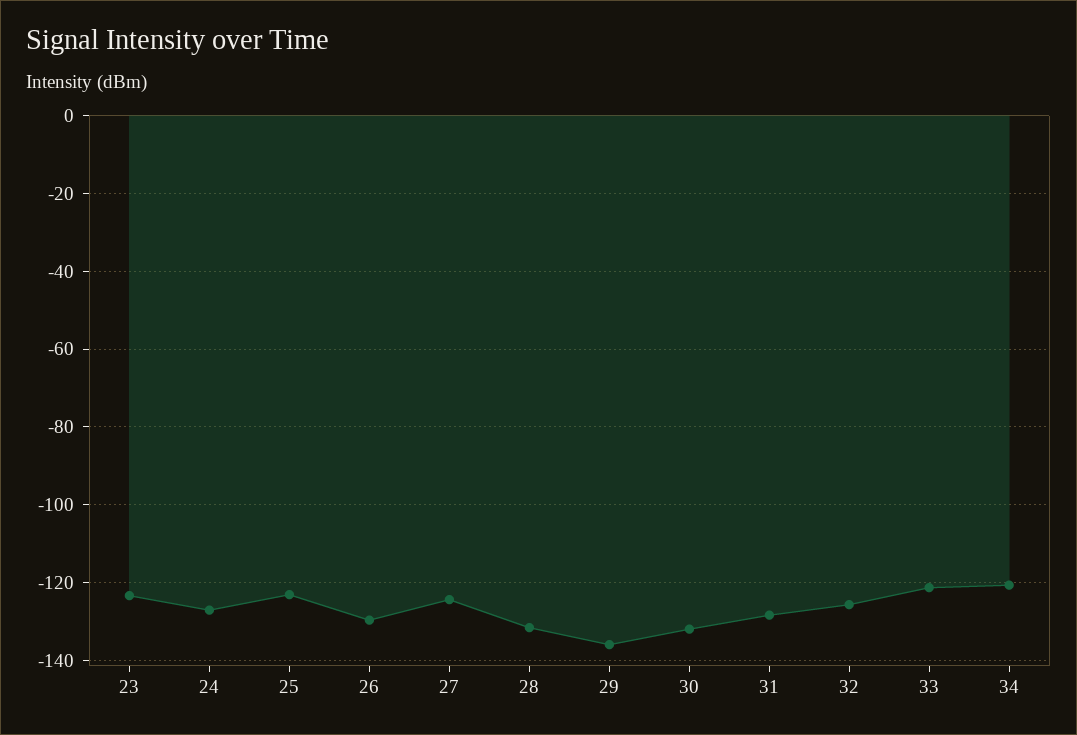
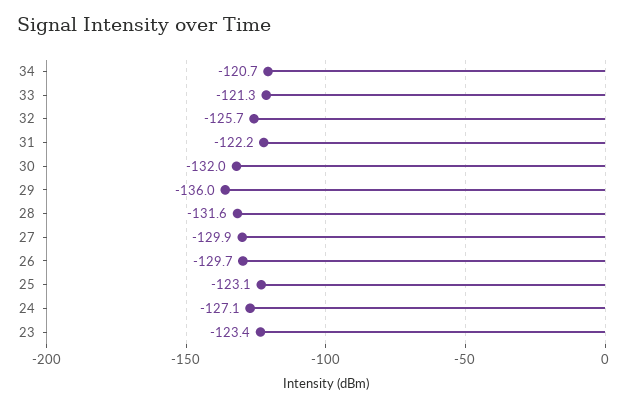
27: -124 -> -129.9
31: -128 -> -122.2

